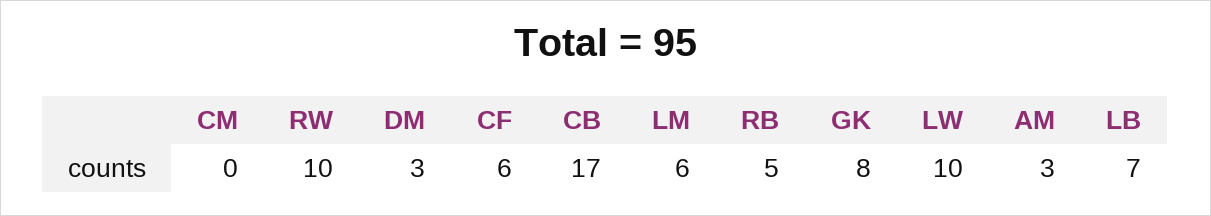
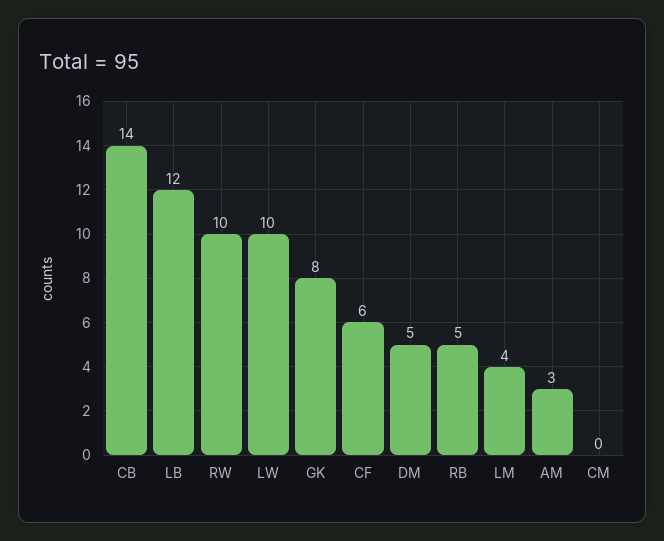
DM: 3 -> 5
CB: 17 -> 14
LM: 6 -> 4
LB: 7 -> 12

